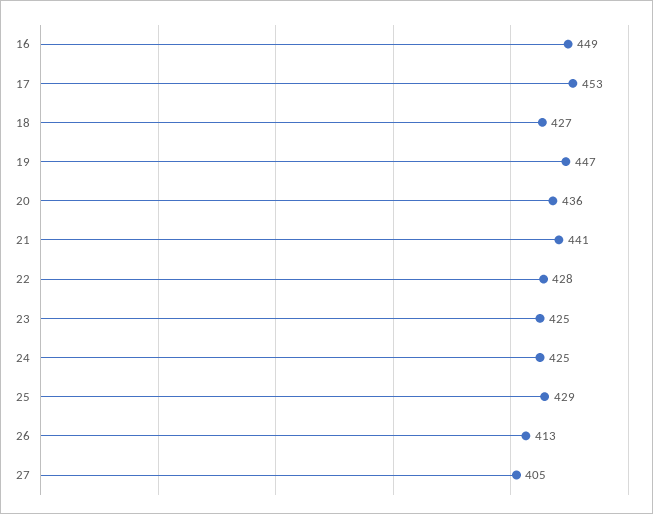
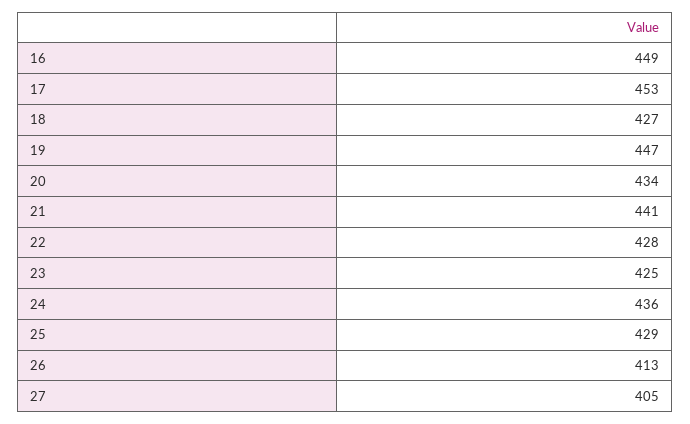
20: 436 -> 434
24: 425 -> 436

